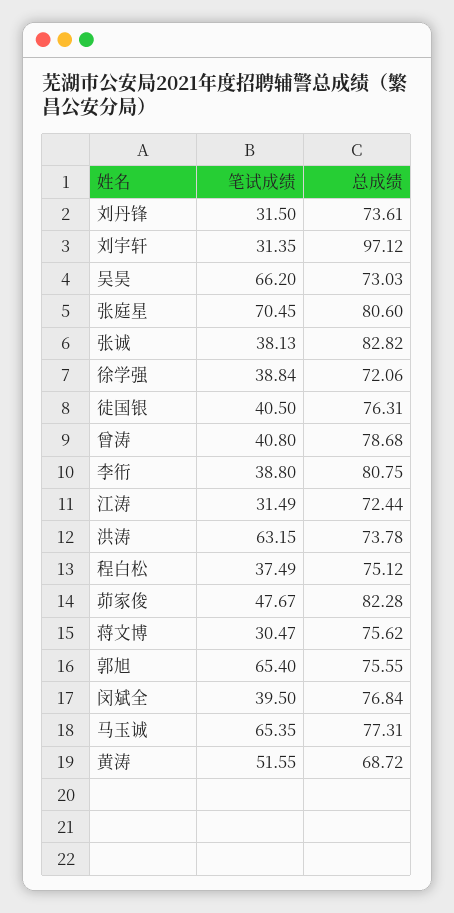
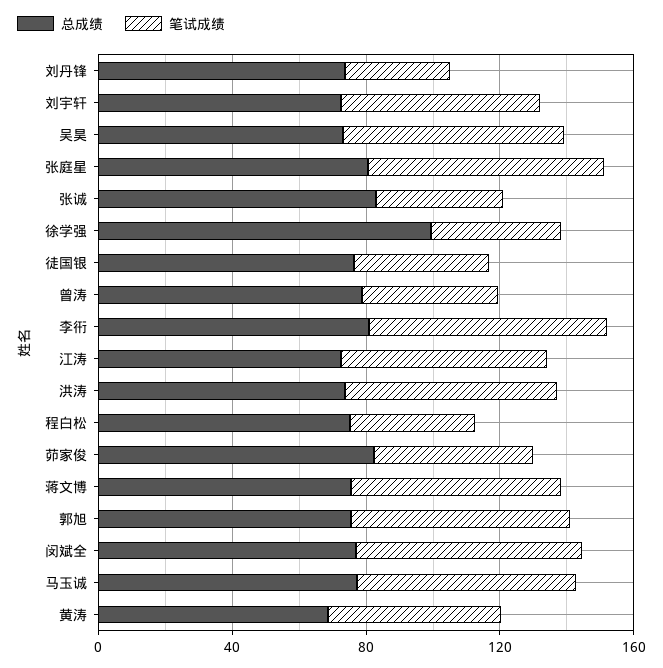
笔试成绩, 刘宇轩: 31.35 -> 60
总成绩, 刘宇轩: 97.12 -> 70
总成绩, 徐学强: 72.06 -> 100
笔试成绩, 李衎: 38.8 -> 70
笔试成绩, 江涛: 31.49 -> 60
笔试成绩, 蒋文博: 30.47 -> 60
笔试成绩, 闵斌全: 39.5 -> 70

